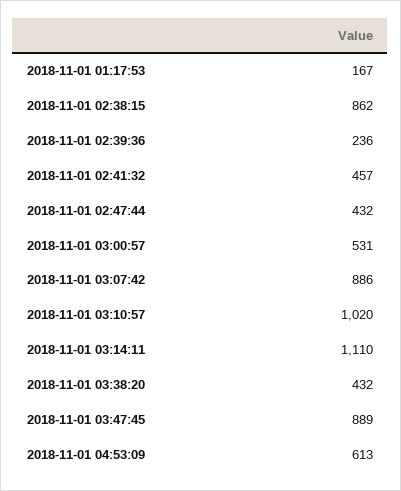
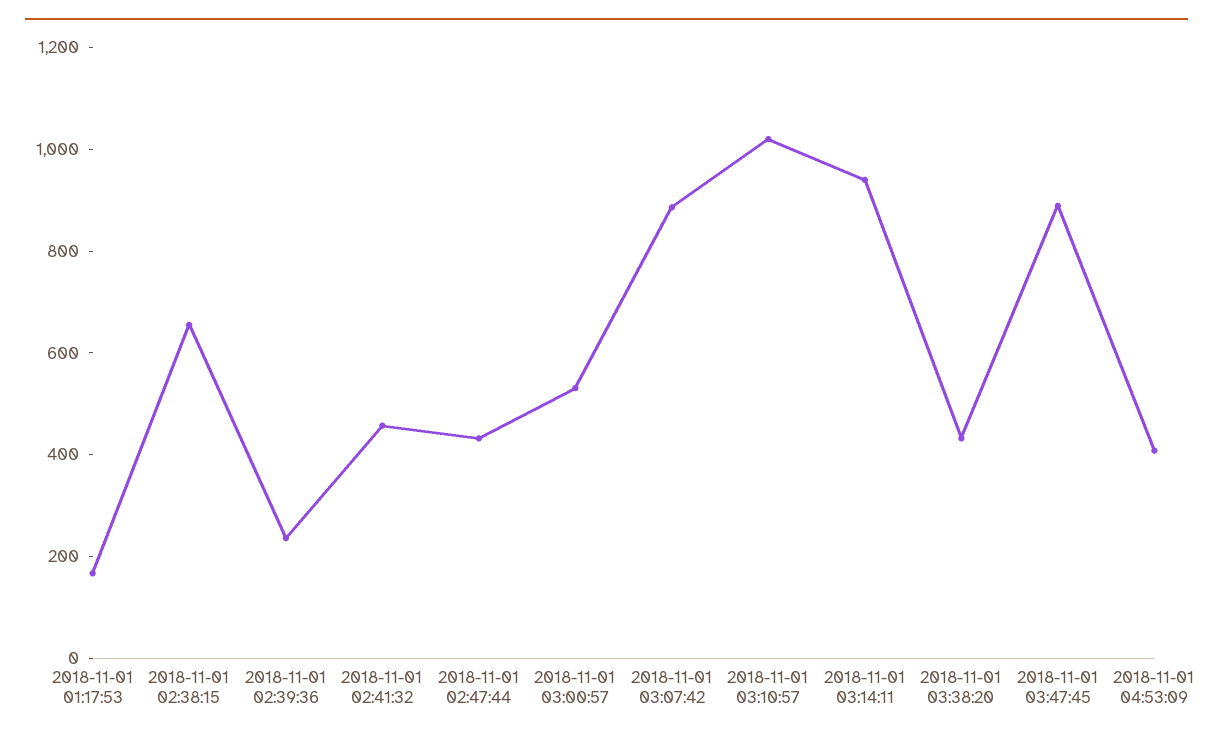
2018-11-01 02:38:15: 862 -> 650
2018-11-01 03:14:11: 1110 -> 950
2018-11-01 04:53:09: 613 -> 400

